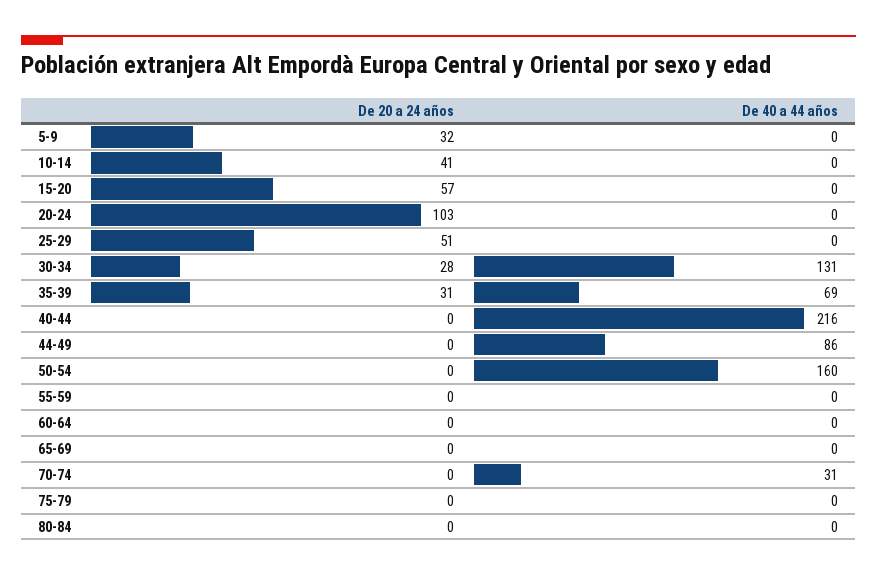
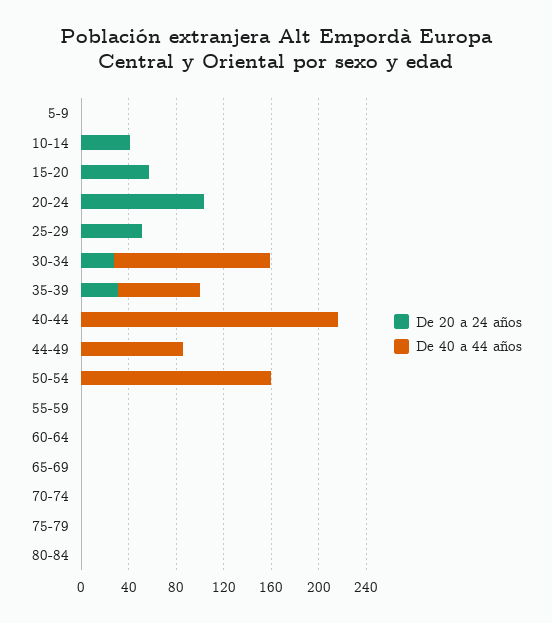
De 20 a 24 años, 5-9: 32 -> 0
De 40 a 44 años, 70-74: 31 -> 0

